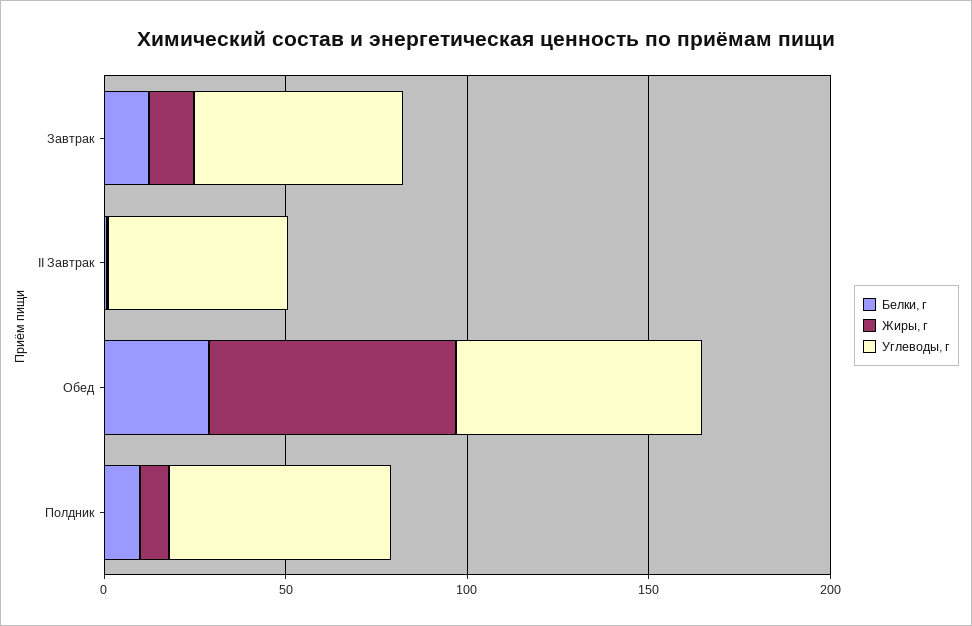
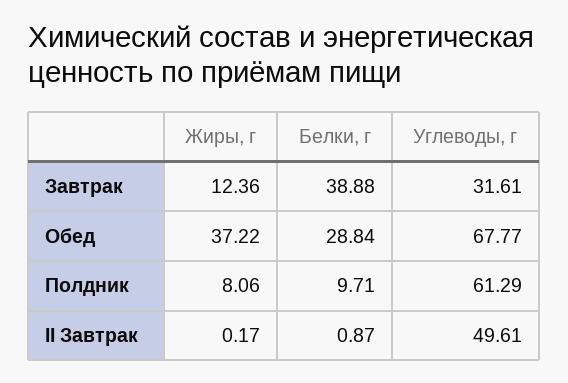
Белки, г, Завтрак: 10 -> 38.88
Углеводы, г, Завтрак: 60 -> 31.61
Жиры, г, Обед: 70 -> 37.22

